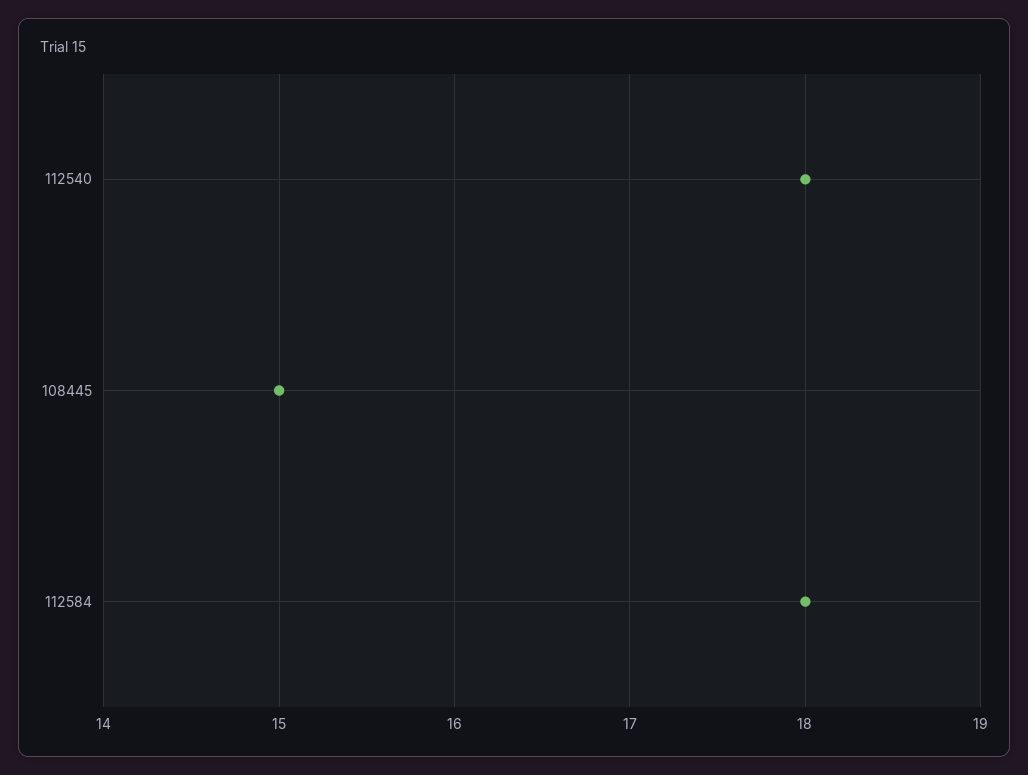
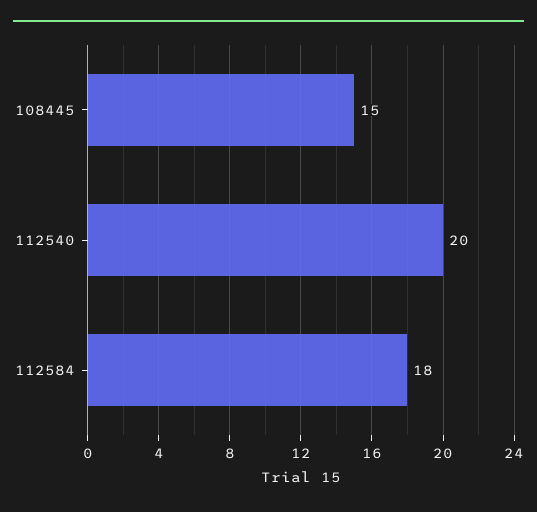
112540: 18 -> 20

